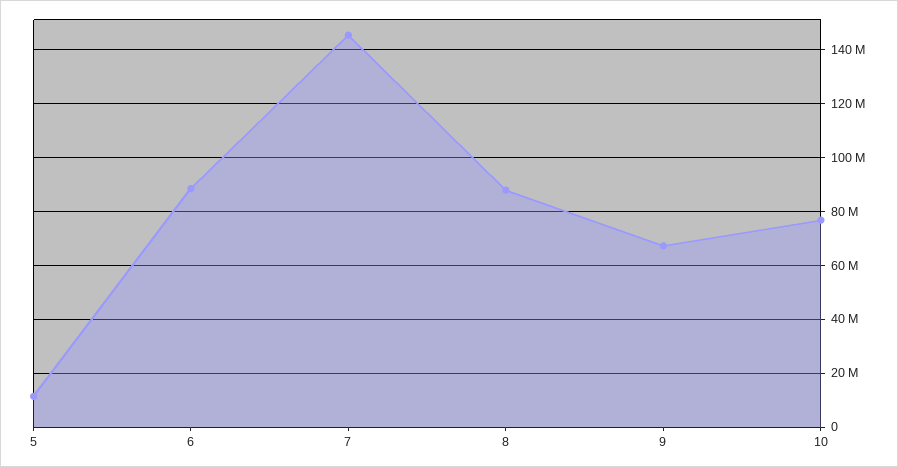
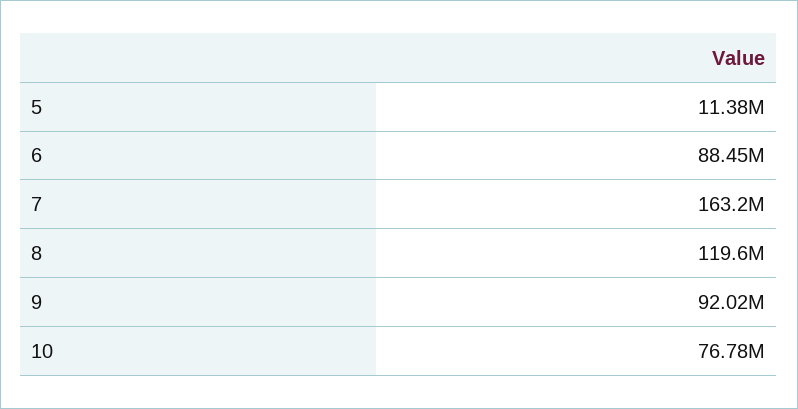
7: 145000000 -> 163200000
8: 87500000 -> 119600000
9: 67500000 -> 92020000

